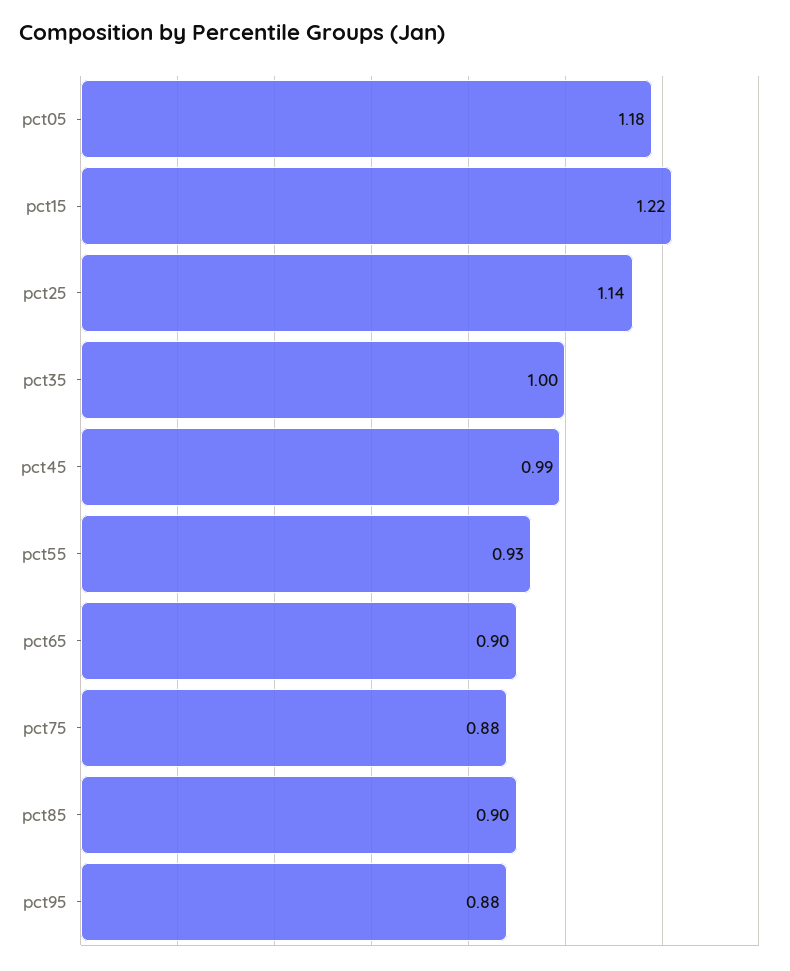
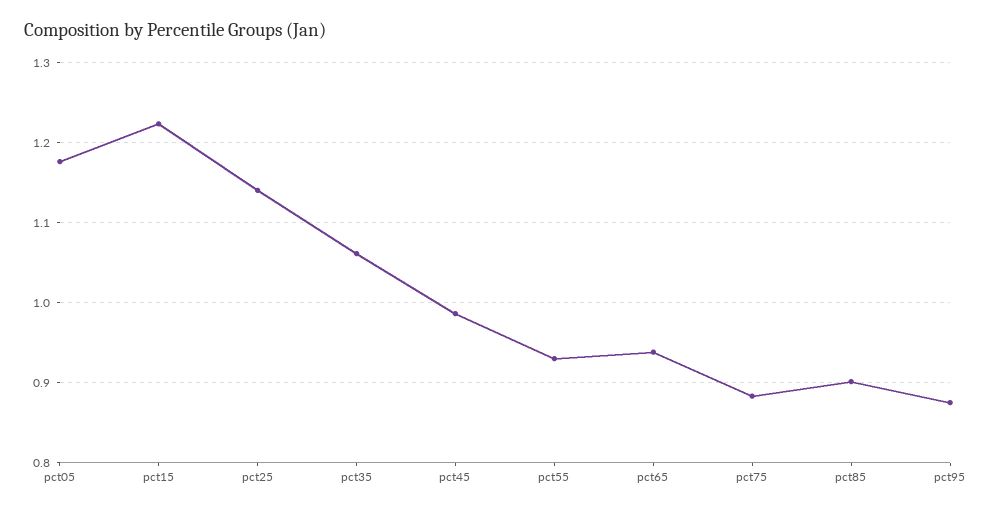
pct35: 1 -> 1.06
pct65: 0.9 -> 0.94

